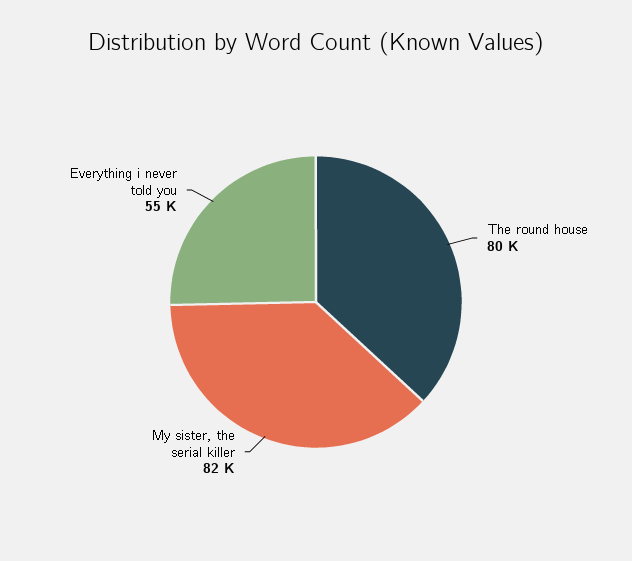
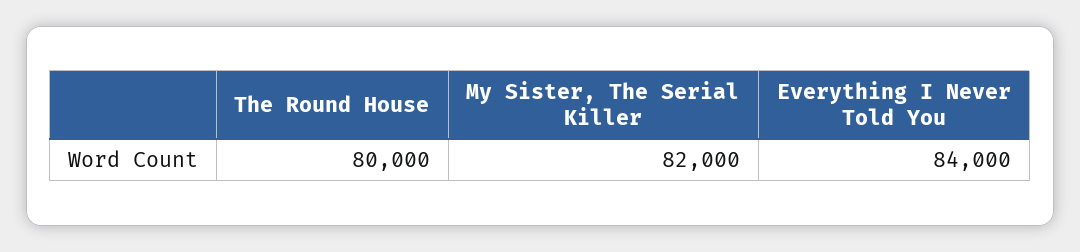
Everything i never told you: 55000 -> 84000

